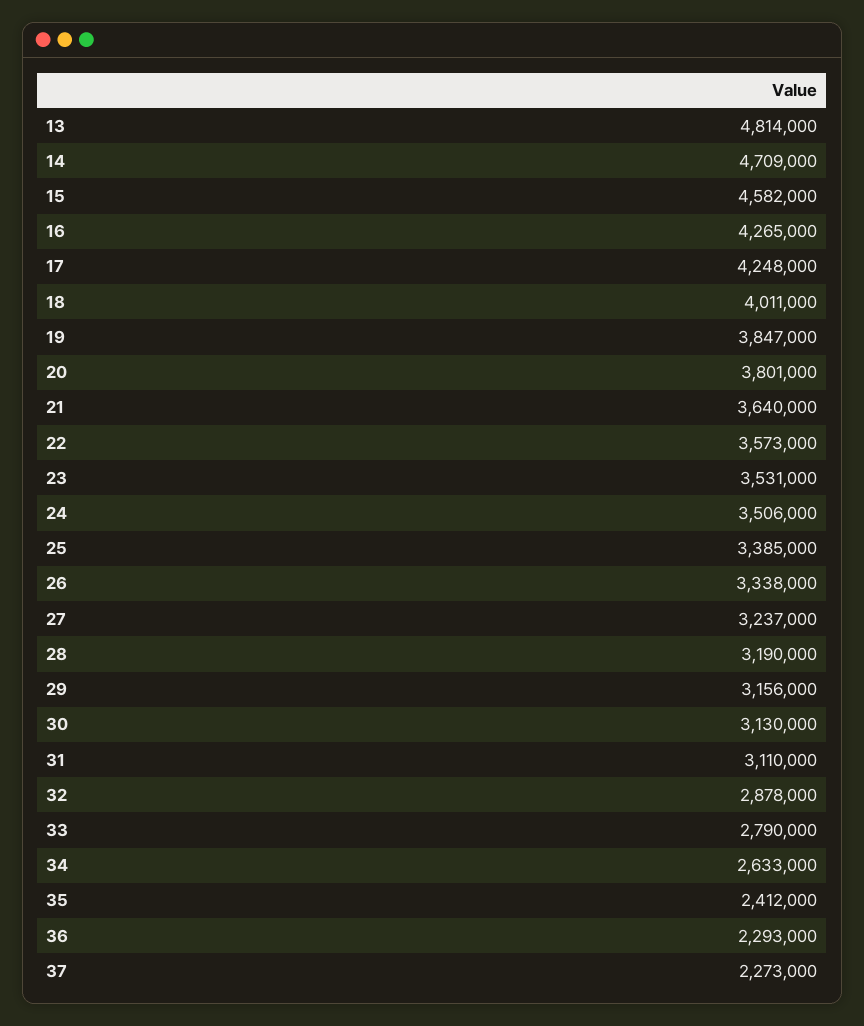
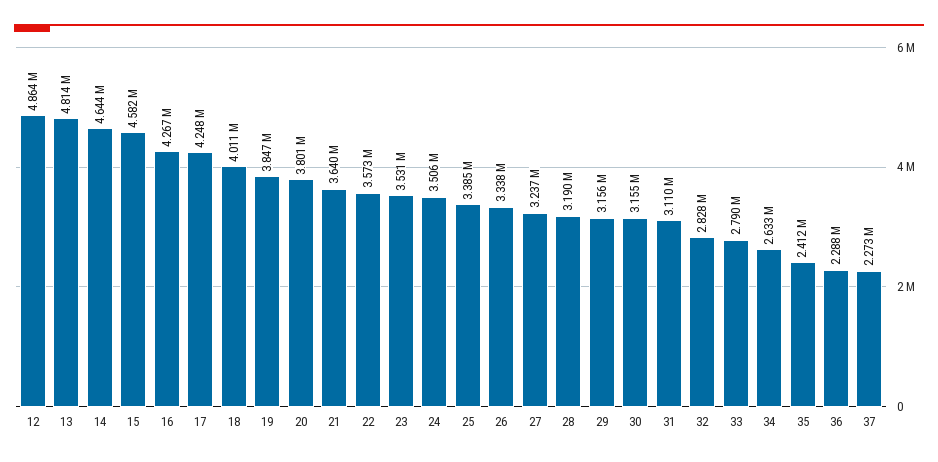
14: 4709000 -> 4644000
16: 4265000 -> 4267000
30: 3130000 -> 3155000
32: 2878000 -> 2828000
36: 2293000 -> 2288000
12: none -> 4864000

